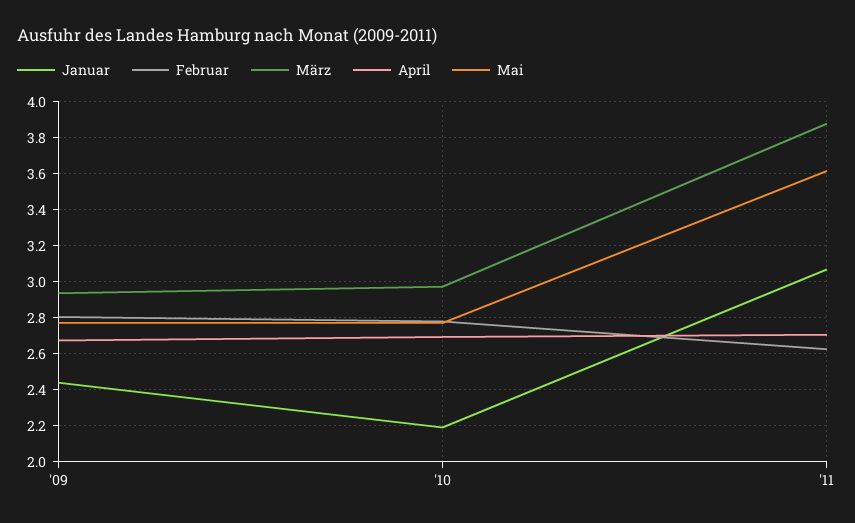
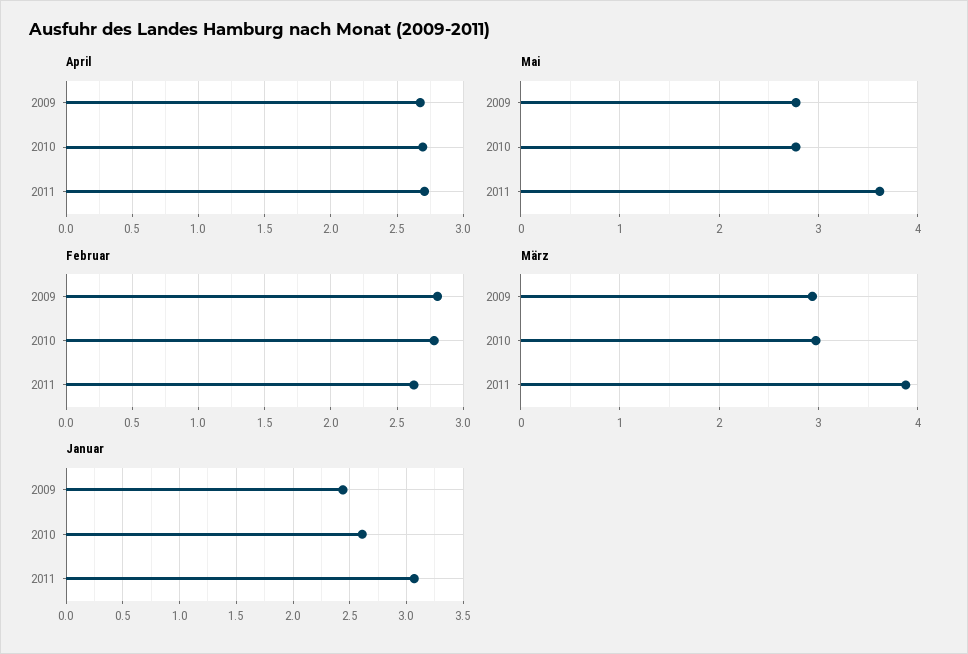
Januar, '10: 2.2 -> 2.6

